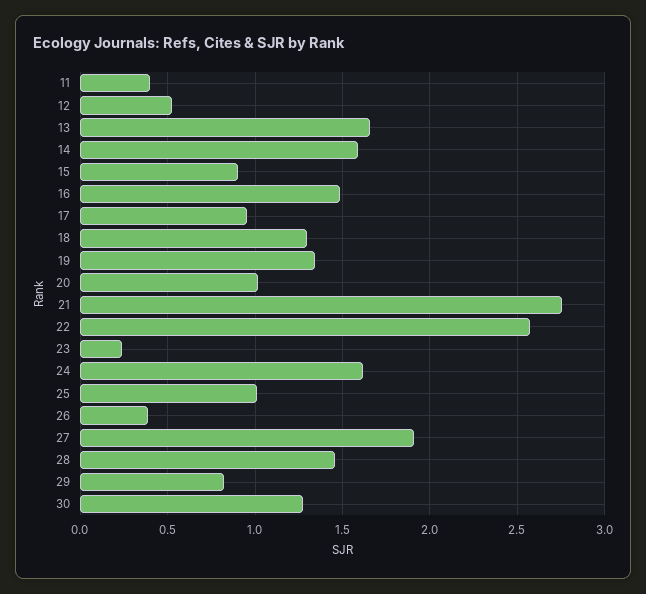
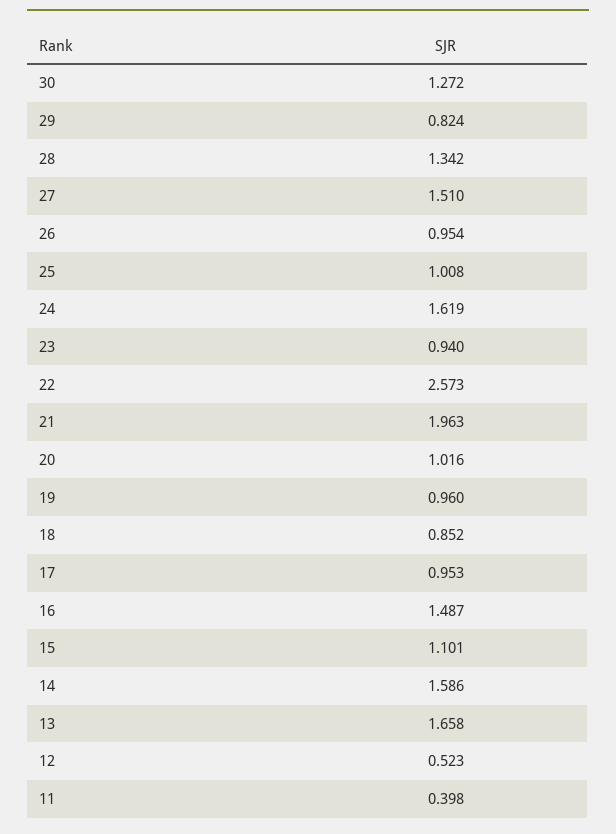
15: 0.9 -> 1.101
18: 1.3 -> 0.852
19: 1.35 -> 0.96
21: 2.75 -> 1.963
23: 0.25 -> 0.94
26: 0.4 -> 0.954
27: 1.9 -> 1.51
28: 1.45 -> 1.342

